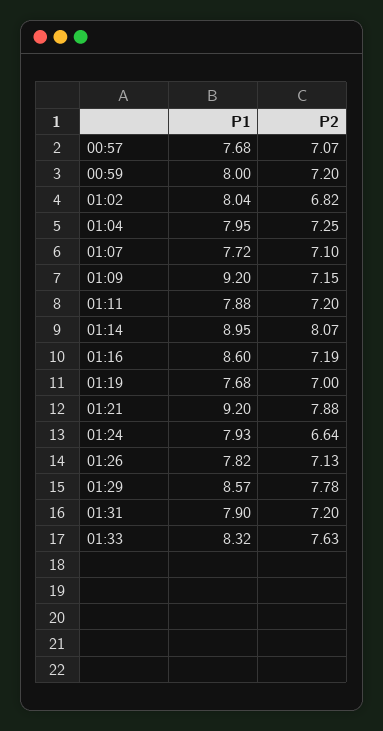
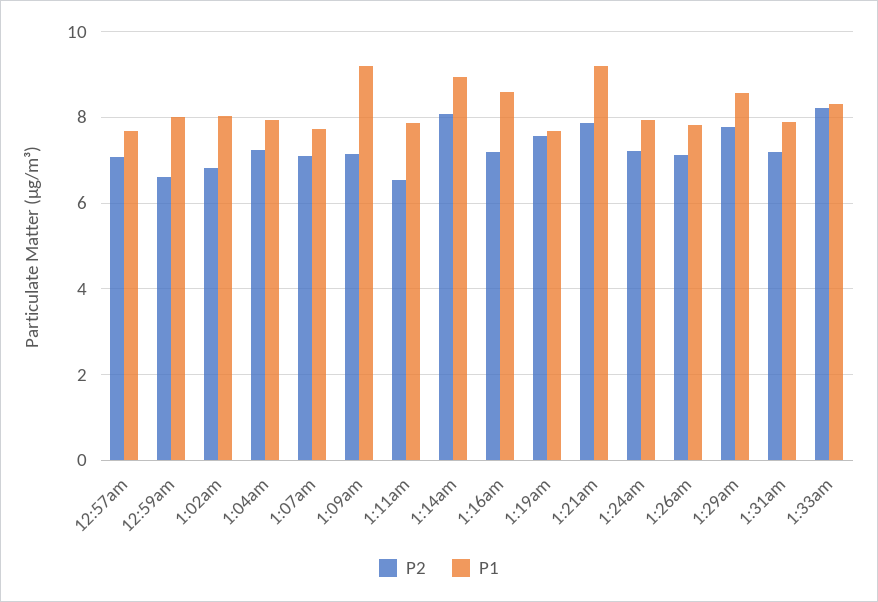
P2, 00:59: 7.2 -> 6.6
P2, 01:11: 7.2 -> 6.6
P2, 01:19: 7 -> 7.6
P2, 01:24: 6.64 -> 7.2
P2, 01:33: 7.63 -> 8.2

